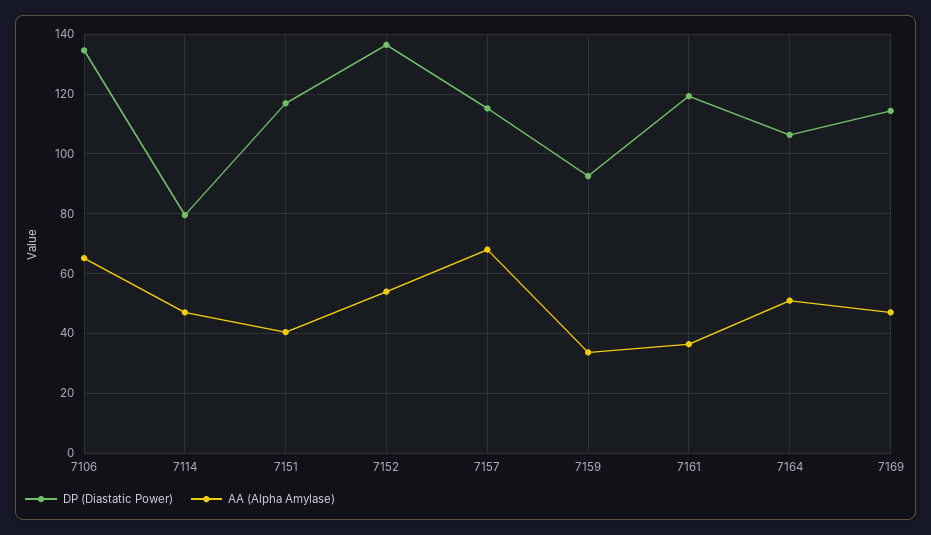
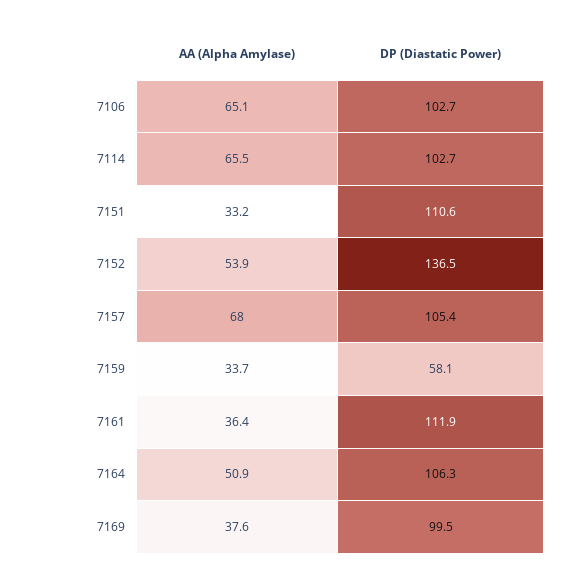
DP (Diastatic Power), 7106: 135 -> 102.7
DP (Diastatic Power), 7114: 80 -> 102.7
AA (Alpha Amylase), 7114: 47.5 -> 65.5
DP (Diastatic Power), 7151: 117.5 -> 110.6
AA (Alpha Amylase), 7151: 40 -> 33.2
DP (Diastatic Power), 7157: 115 -> 105.4
DP (Diastatic Power), 7159: 92.5 -> 58.1
DP (Diastatic Power), 7161: 120 -> 111.9
DP (Diastatic Power), 7169: 115 -> 99.5
AA (Alpha Amylase), 7169: 47.5 -> 37.6

